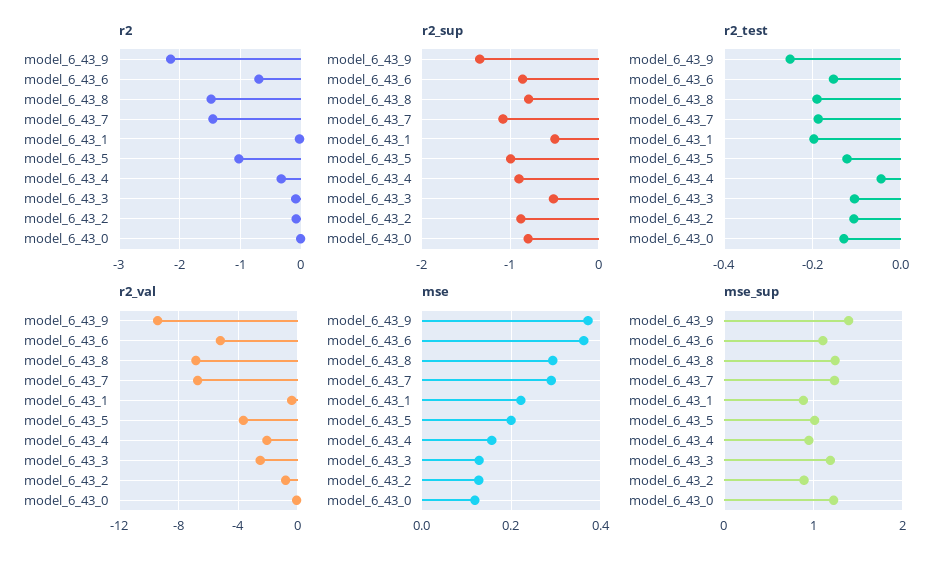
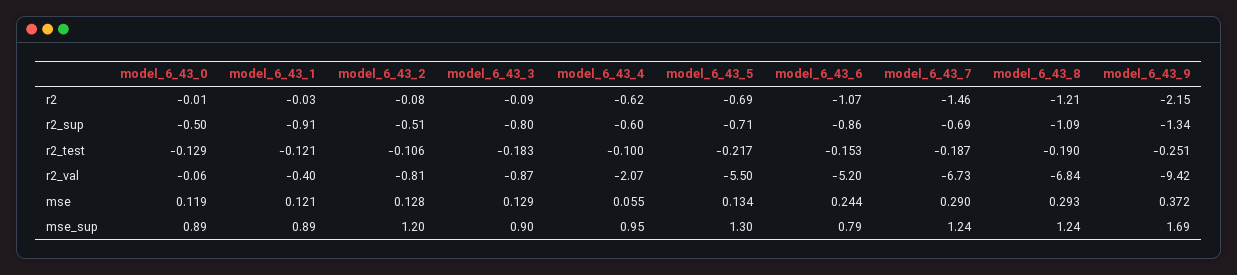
r2, model_6_43_6: -0.7 -> -1.07
r2, model_6_43_8: -1.5 -> -1.21
r2, model_6_43_5: -1 -> -0.69
r2, model_6_43_4: -0.3 -> -0.62
r2_sup, model_6_43_8: -0.8 -> -1.09
r2_sup, model_6_43_7: -1.1 -> -0.69
r2_sup, model_6_43_1: -0.5 -> -0.91
r2_sup, model_6_43_5: -1 -> -0.71
r2_sup, model_6_43_4: -0.9 -> -0.6
r2_sup, model_6_43_3: -0.5 -> -0.8
r2_sup, model_6_43_2: -0.9 -> -0.51
r2_sup, model_6_43_0: -0.8 -> -0.5
r2_test, model_6_43_1: -0.2 -> -0.121
r2_test, model_6_43_5: -0.12 -> -0.217
r2_test, model_6_43_4: -0.04 -> -0.1
r2_test, model_6_43_3: -0.1 -> -0.183
r2_val, model_6_43_5: -3.5 -> -5.5
r2_val, model_6_43_3: -2.5 -> -0.87
mse, model_6_43_6: 0.36 -> 0.244
mse, model_6_43_1: 0.22 -> 0.121
mse, model_6_43_5: 0.2 -> 0.134
mse, model_6_43_4: 0.16 -> 0.055
mse_sup, model_6_43_9: 1.4 -> 1.69
mse_sup, model_6_43_6: 1.1 -> 0.79
mse_sup, model_6_43_5: 1 -> 1.3
mse_sup, model_6_43_3: 1.2 -> 0.9
mse_sup, model_6_43_2: 0.9 -> 1.2
mse_sup, model_6_43_0: 1.2 -> 0.89

